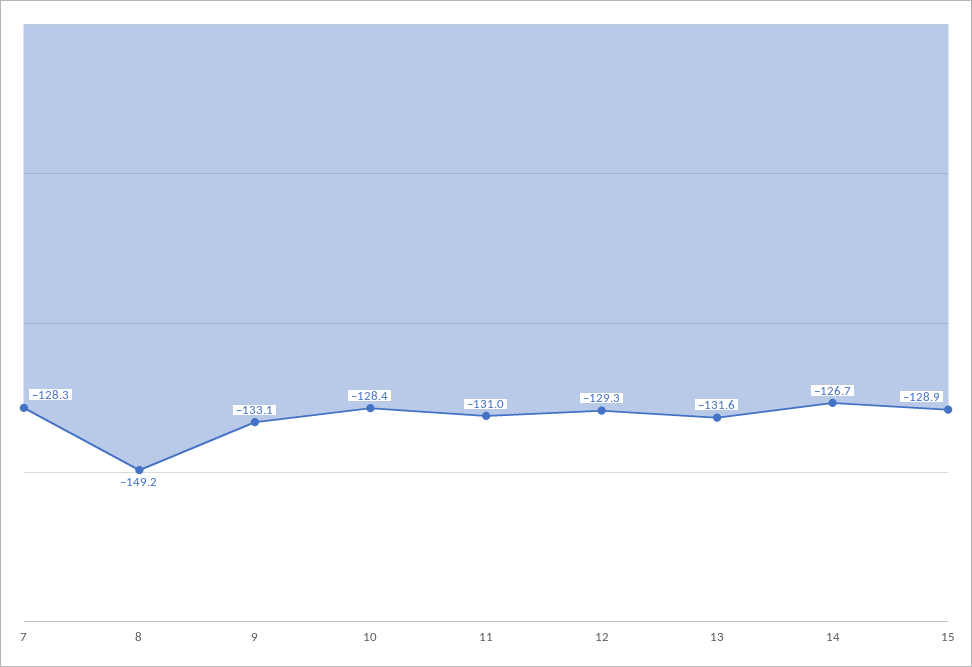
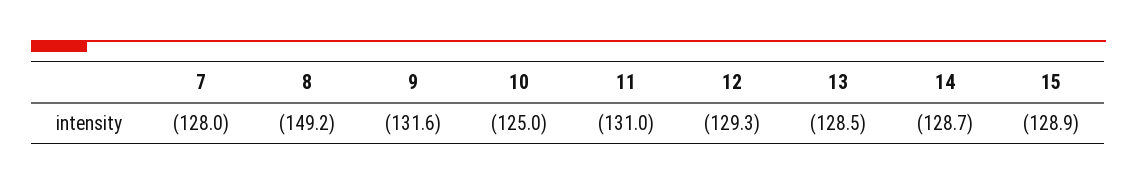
7: -128.3 -> -128
9: -133.1 -> -131.6
10: -128.4 -> -125
13: -131.6 -> -128.5
14: -126.7 -> -128.7

